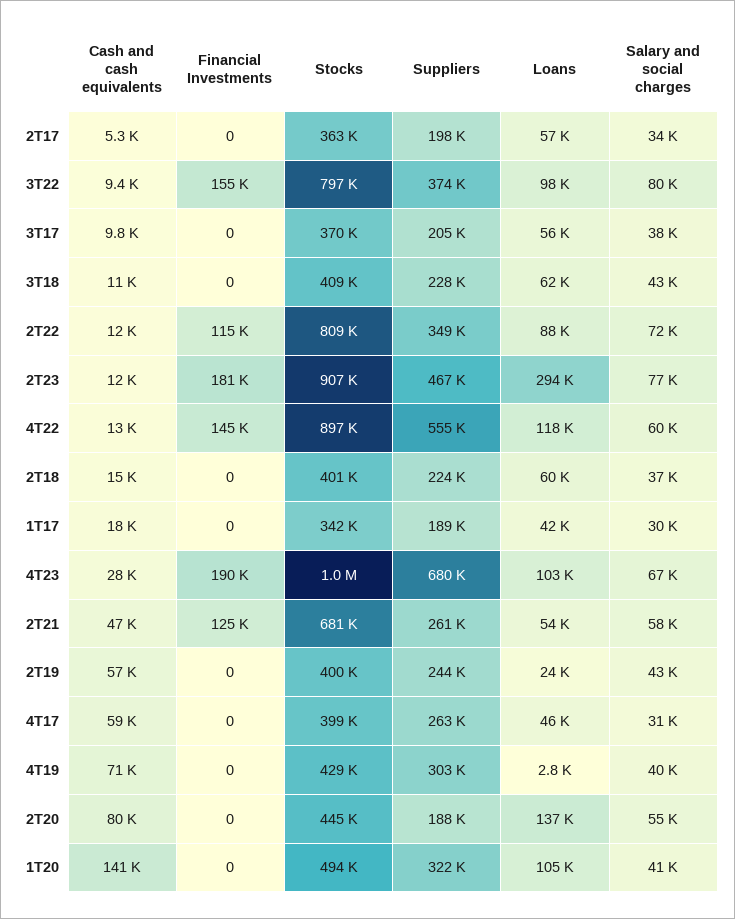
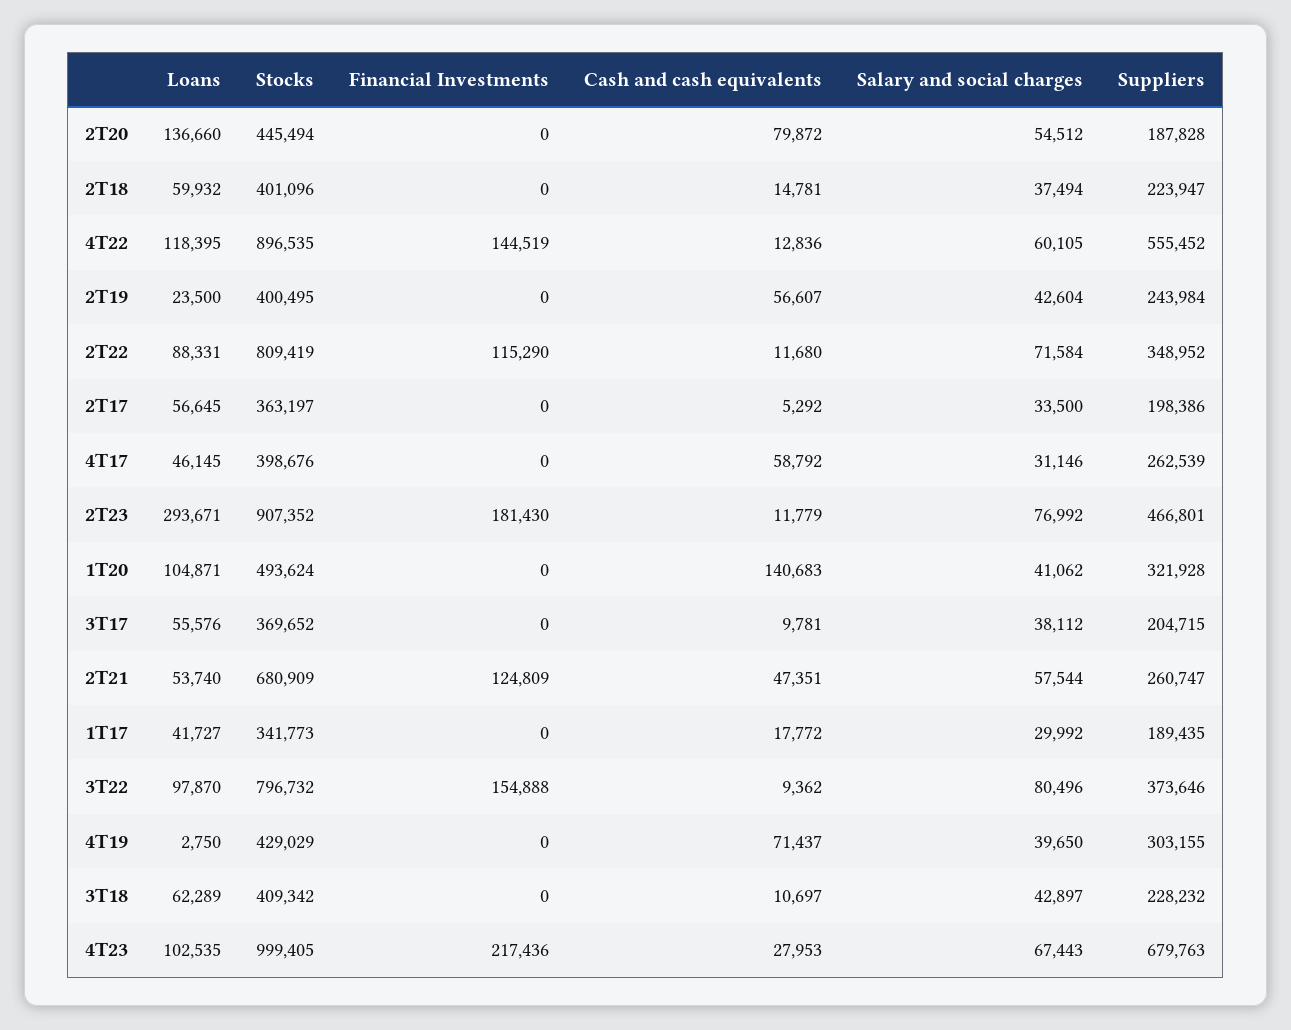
Financial Investments, 4T23: 190000 -> 217436

